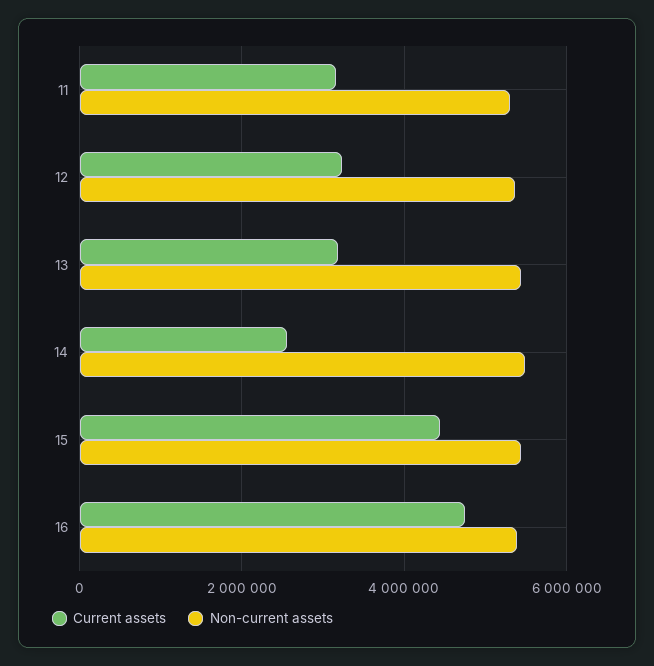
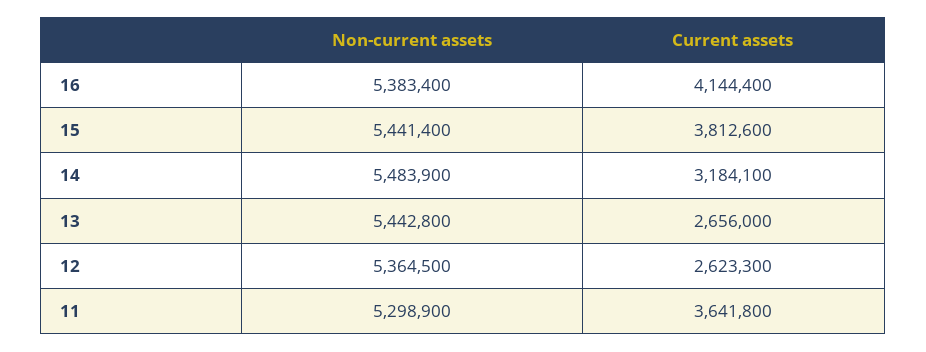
Current assets, 11: 3200000 -> 3641800
Current assets, 12: 3200000 -> 2623300
Current assets, 13: 3200000 -> 2656000
Current assets, 14: 2600000 -> 3184100
Current assets, 15: 4400000 -> 3812600
Current assets, 16: 4800000 -> 4144400

